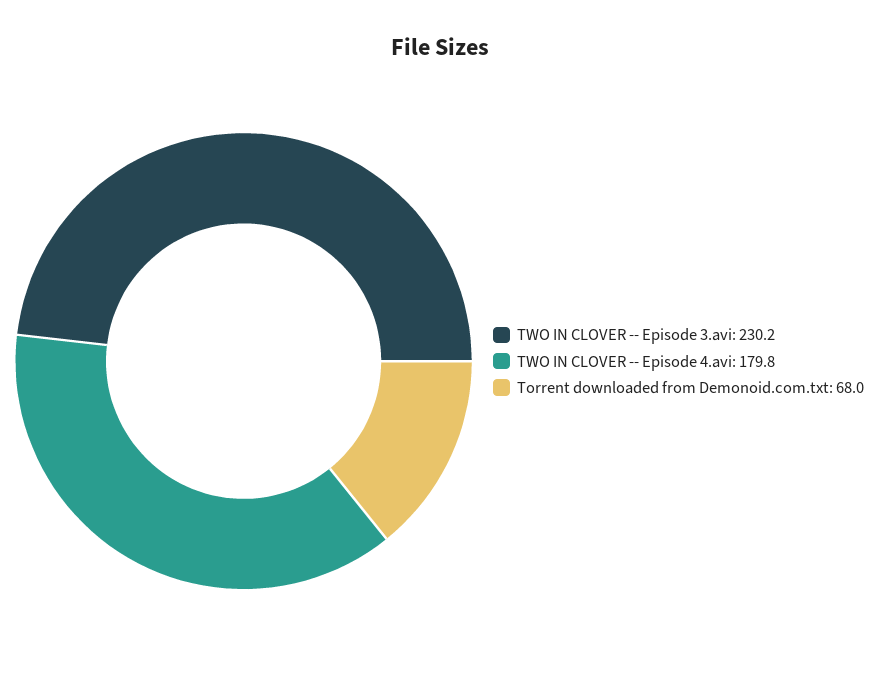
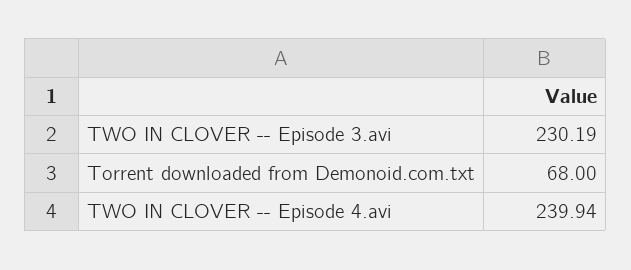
TWO IN CLOVER -- Episode 4.avi: 179.8 -> 239.94

